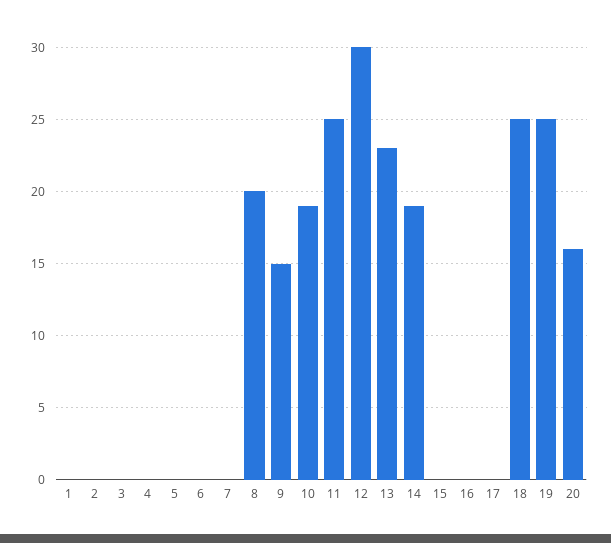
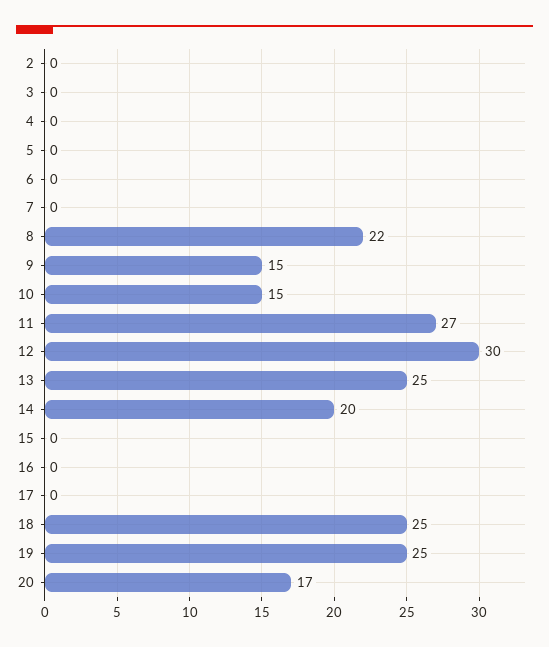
1: 0 -> none
8: 20 -> 22
10: 19 -> 15
11: 25 -> 27
13: 23 -> 25
14: 19 -> 20
20: 16 -> 17

